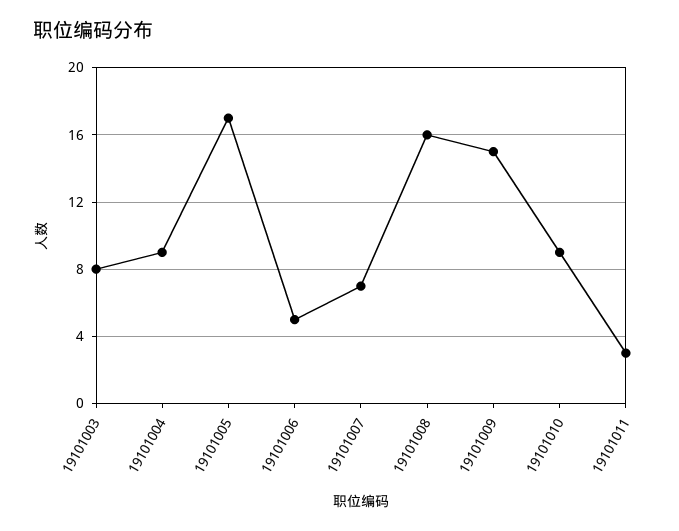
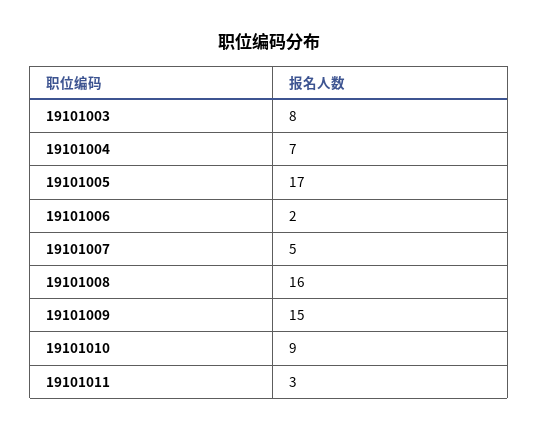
19101004: 9 -> 7
19101006: 5 -> 2
19101007: 7 -> 5

